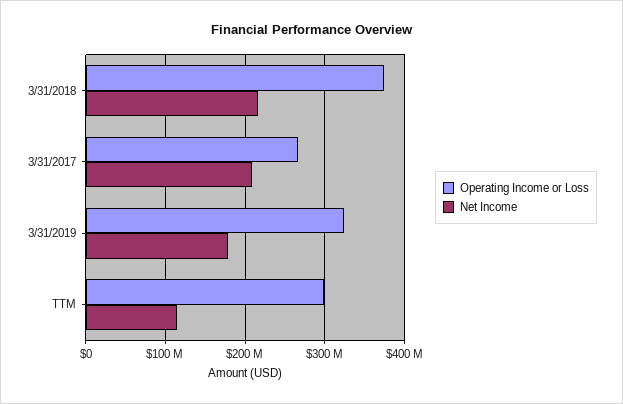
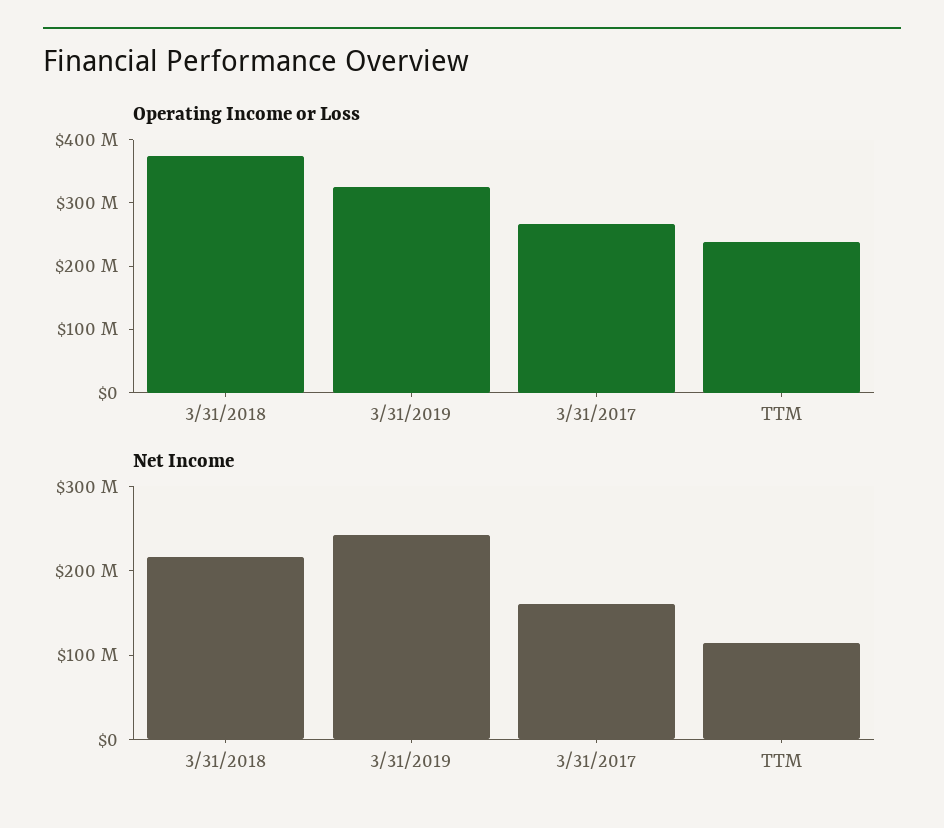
Net Income, 3/31/2017: 210000000 -> 160000000
Net Income, 3/31/2019: 180000000 -> 240000000
Operating Income or Loss, TTM: 300000000 -> 240000000

